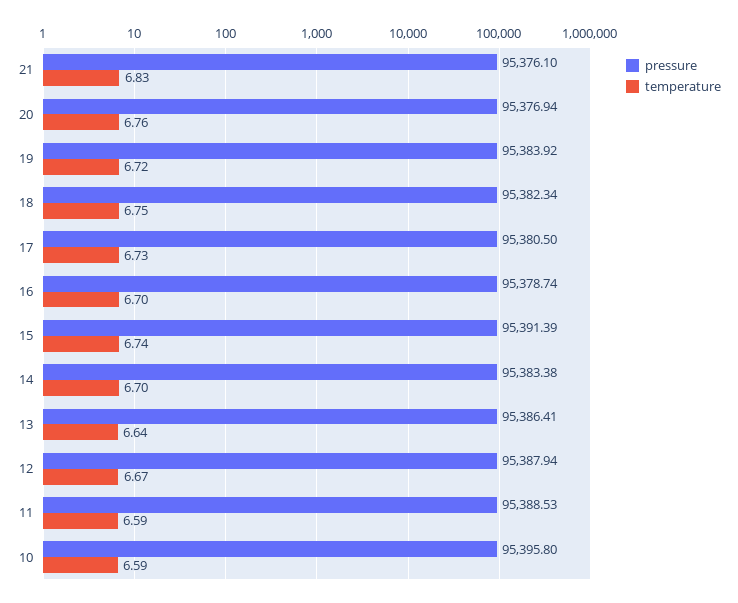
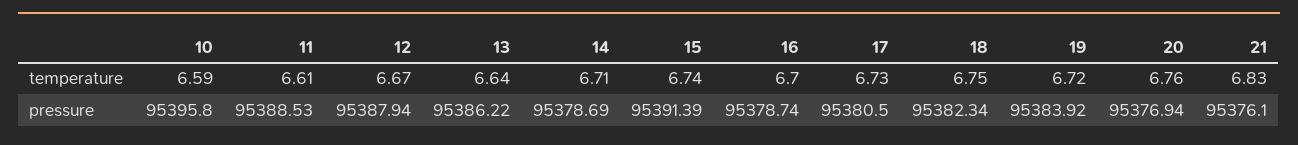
pressure, 14: 95383.38 -> 95378.69
temperature, 14: 6.7 -> 6.71
pressure, 13: 95386.41 -> 95386.22
temperature, 11: 6.59 -> 6.61

